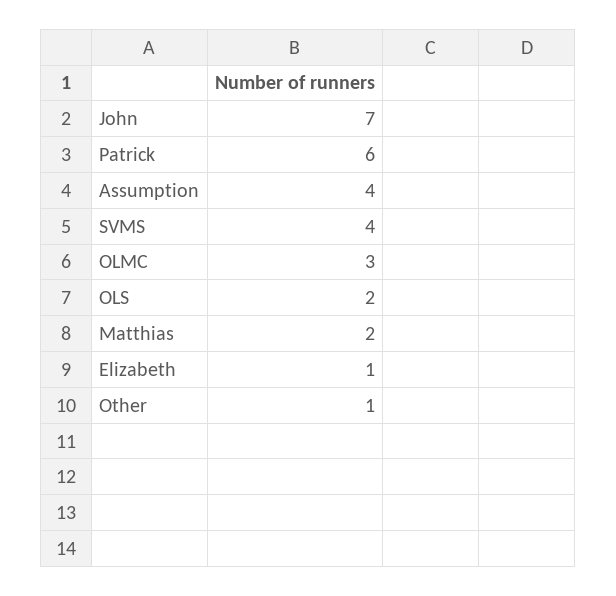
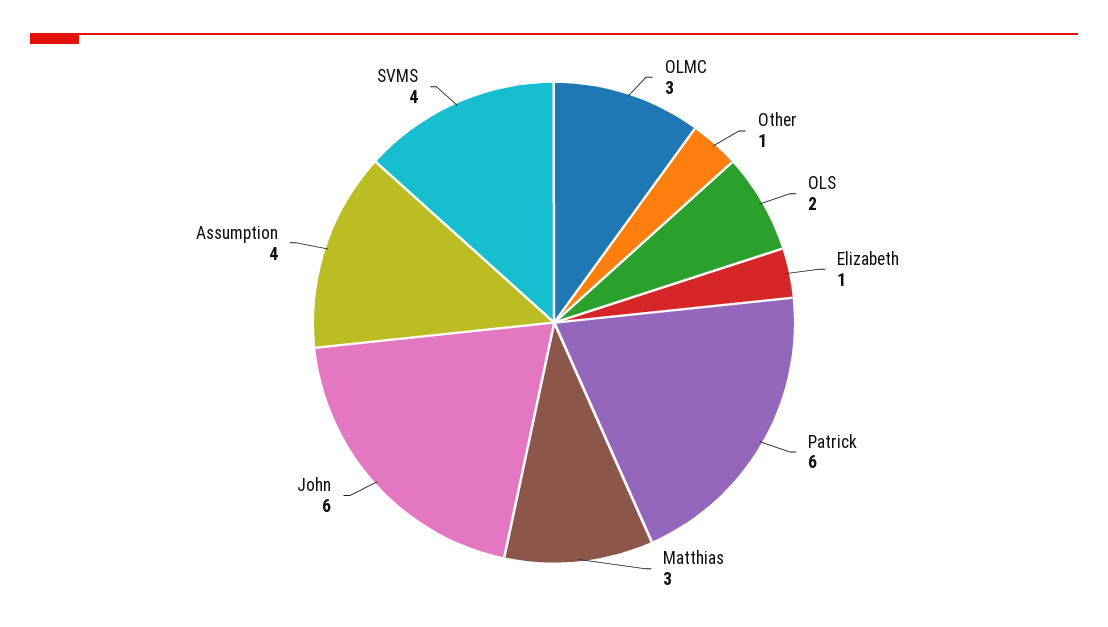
John: 7 -> 6
Matthias: 2 -> 3

